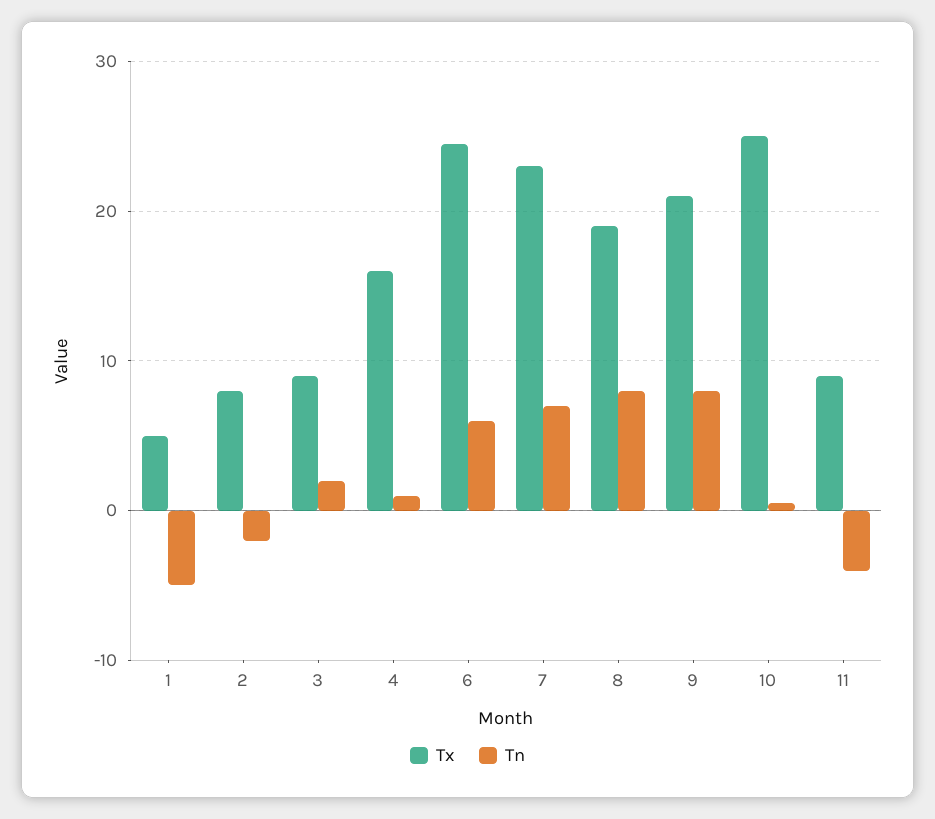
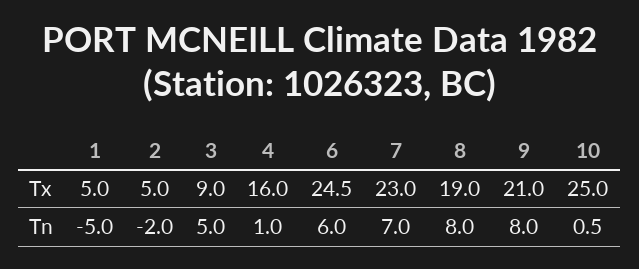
Tx, 2: 8 -> 5
Tn, 3: 2 -> 5
Tx, 11: 9 -> none
Tn, 11: -4 -> none

